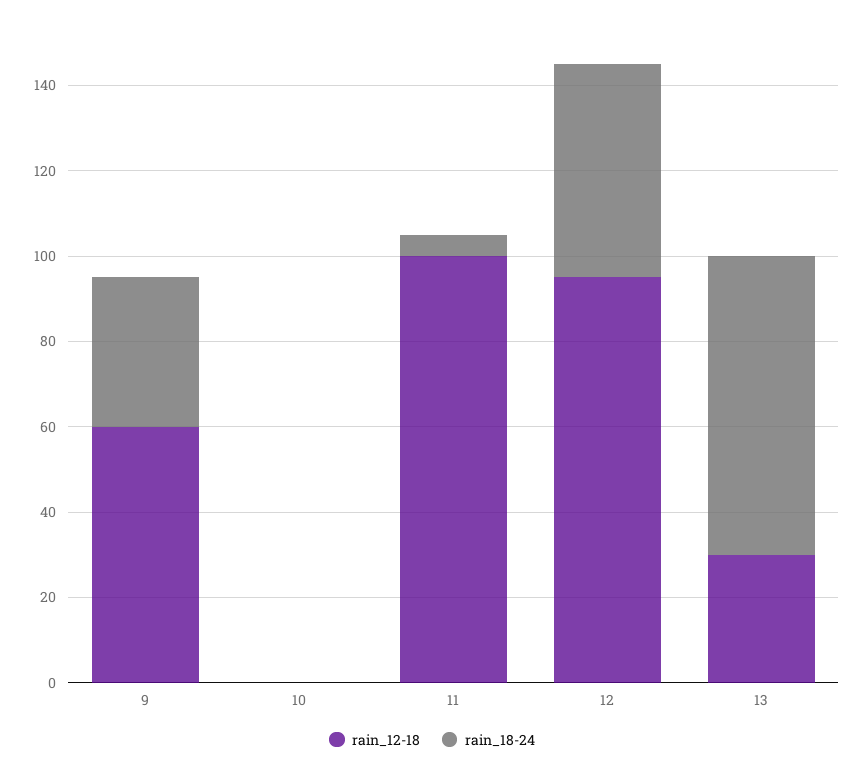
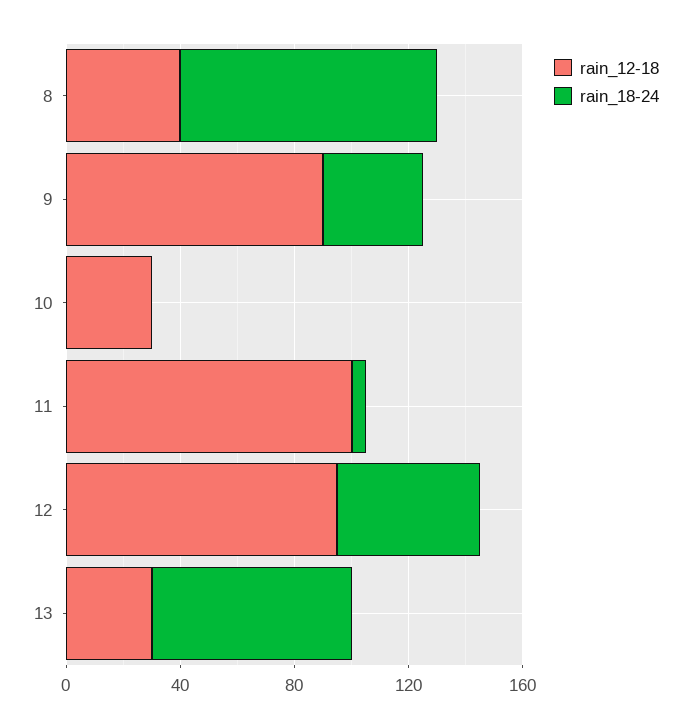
rain_12-18, 9: 60 -> 90
rain_12-18, 10: 0 -> 30
rain_12-18, 8: none -> 40
rain_18-24, 8: none -> 90

